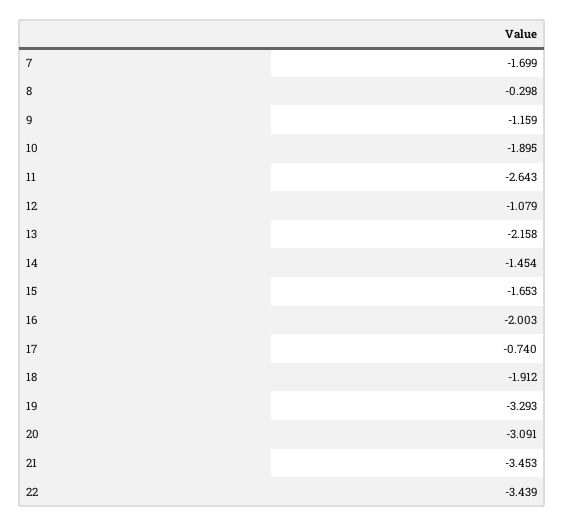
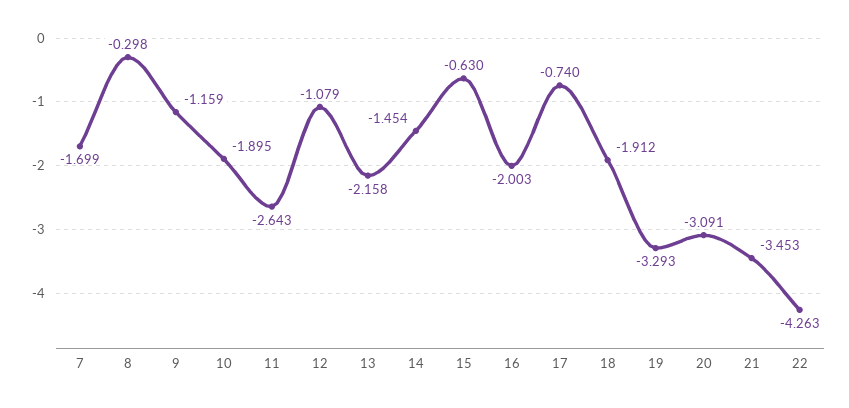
15: -1.653 -> -0.63
22: -3.439 -> -4.263

